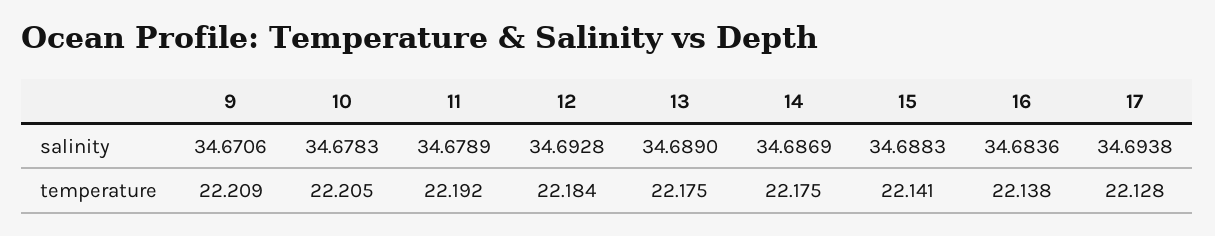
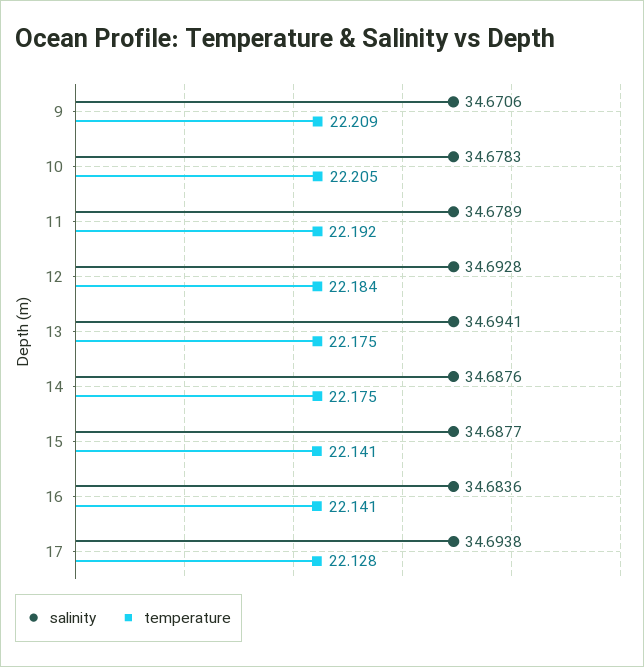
salinity, 13: 34.689 -> 34.6941
salinity, 14: 34.6869 -> 34.6876
salinity, 15: 34.6883 -> 34.6877
temperature, 16: 22.138 -> 22.141

